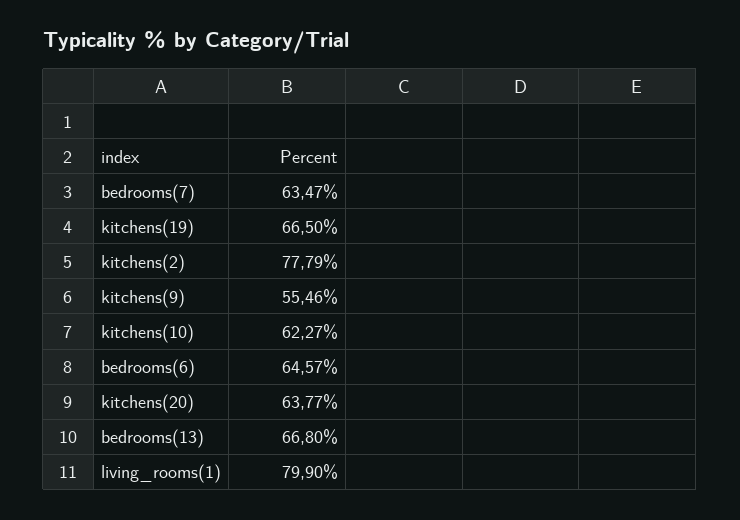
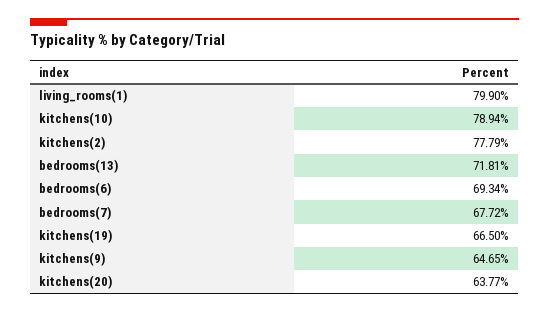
bedrooms(7): 63.47 -> 67.72
kitchens(9): 55.46 -> 64.65
kitchens(10): 62.27 -> 78.94
bedrooms(6): 64.57 -> 69.34
bedrooms(13): 66.8 -> 71.81

